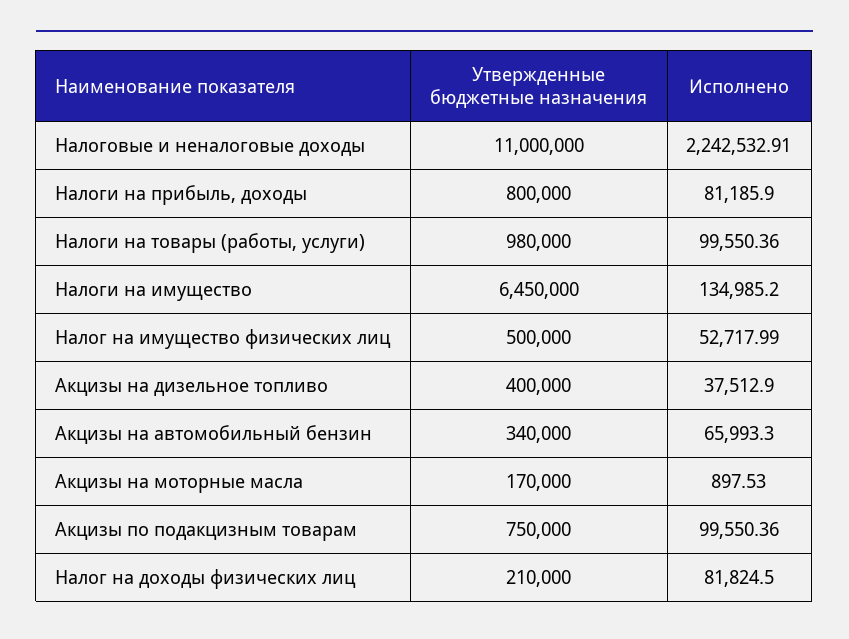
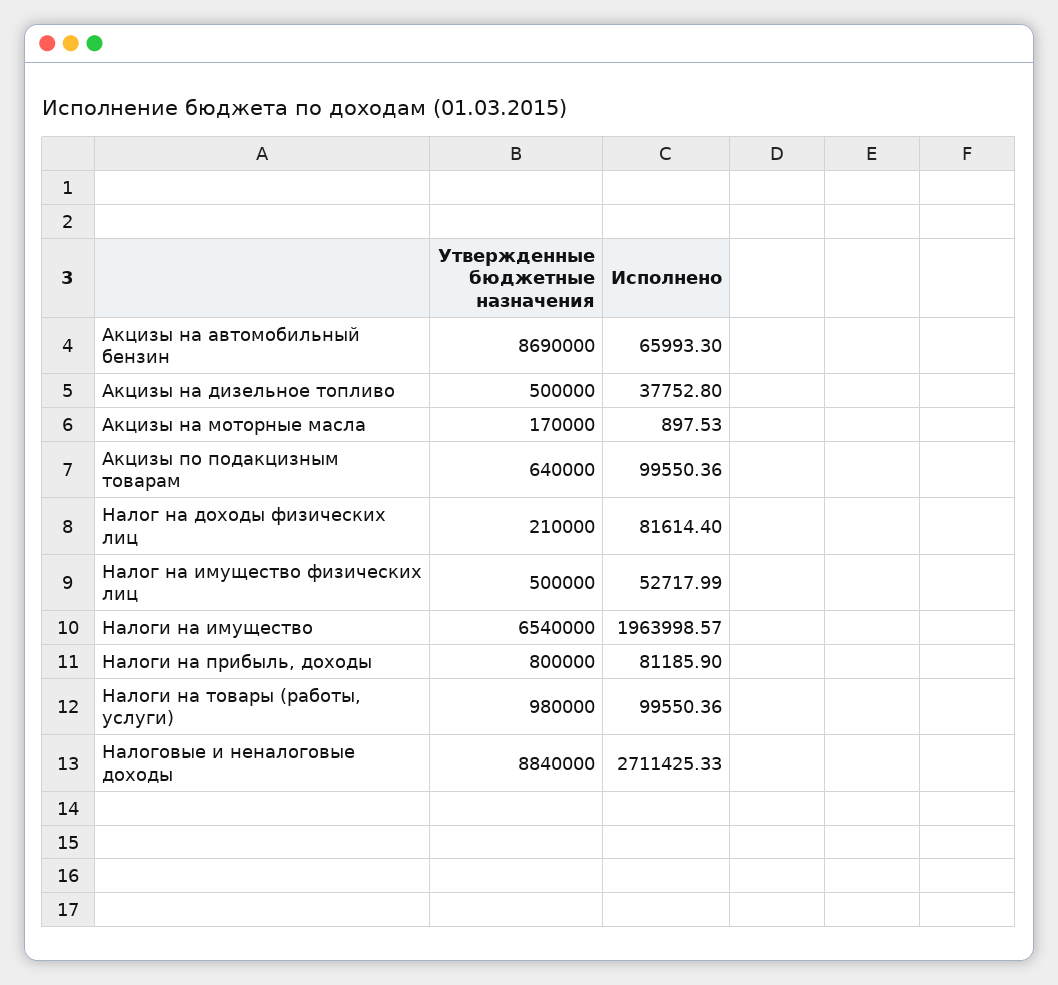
Утвержденные бюджетные назначения, Налоговые и неналоговые доходы: 11000000 -> 8840000
Исполнено, Налоговые и неналоговые доходы: 2242532.91 -> 2711425.33
Утвержденные бюджетные назначения, Налоги на имущество: 6450000 -> 6540000
Исполнено, Налоги на имущество: 134985.2 -> 1963998.57
Утвержденные бюджетные назначения, Акцизы на дизельное топливо: 400000 -> 500000
Исполнено, Акцизы на дизельное топливо: 37512.9 -> 37752.8
Утвержденные бюджетные назначения, Акцизы на автомобильный бензин: 340000 -> 8690000
Утвержденные бюджетные назначения, Акцизы по подакцизным товарам: 750000 -> 640000
Исполнено, Налог на доходы физических лиц: 81824.5 -> 81614.4

